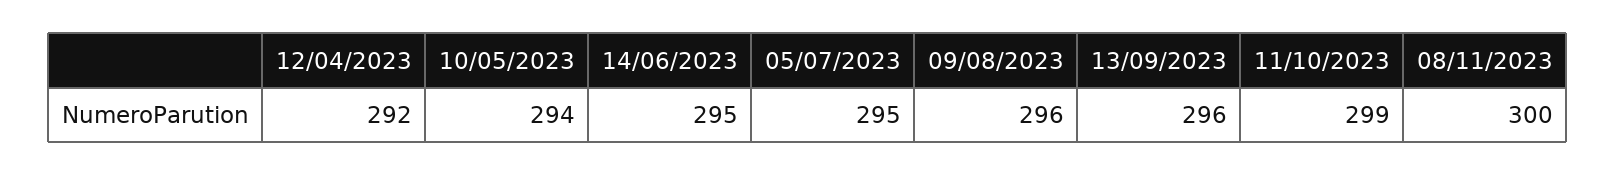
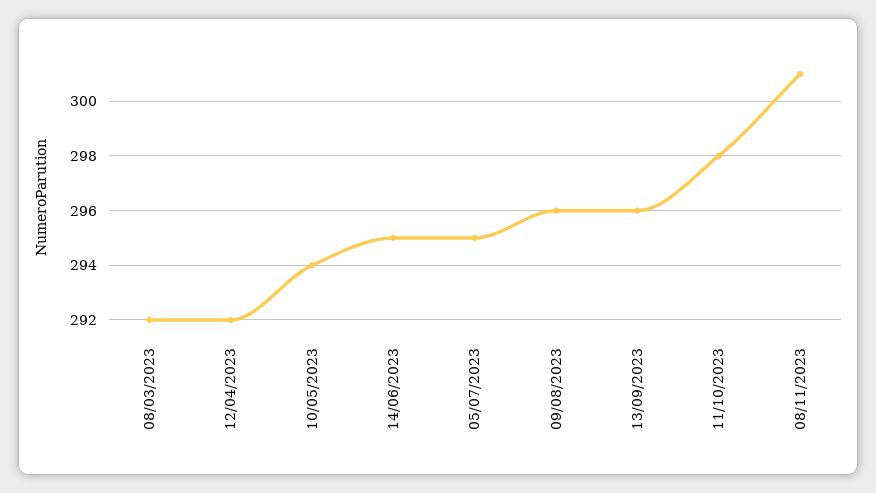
11/10/2023: 299 -> 298
08/11/2023: 300 -> 301
08/03/2023: none -> 292

